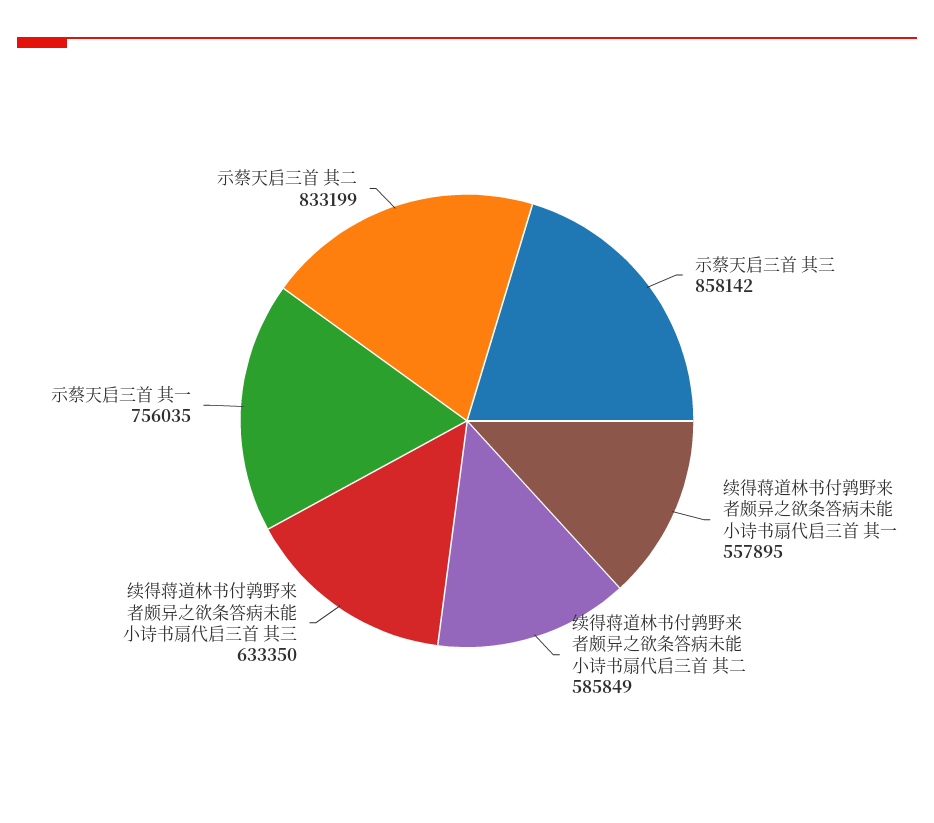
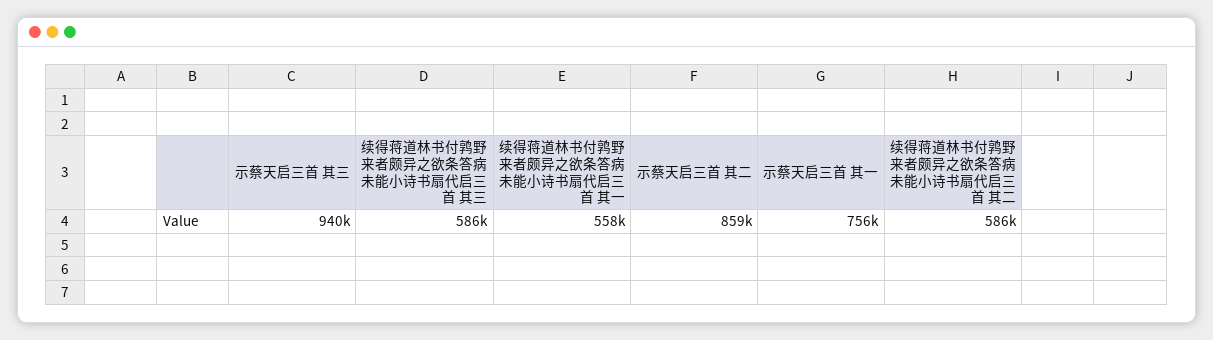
示蔡天启三首 其三: 858142 -> 940000
续得蒋道林书付鹑野来者颇异之欲条答病未能小诗书扇代启三首 其三: 633350 -> 586000
示蔡天启三首 其二: 833199 -> 859000

